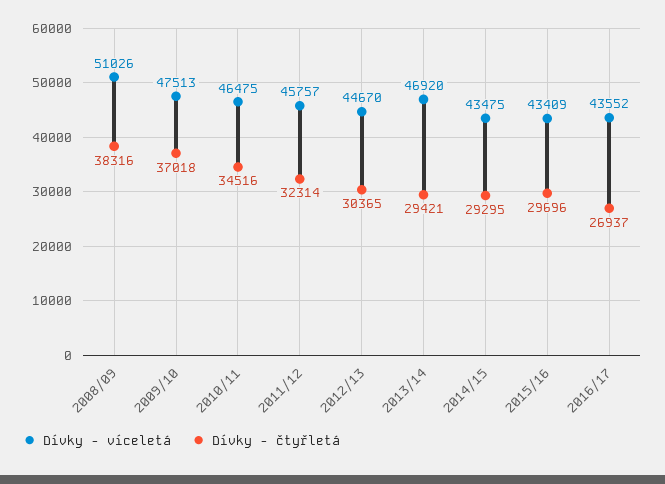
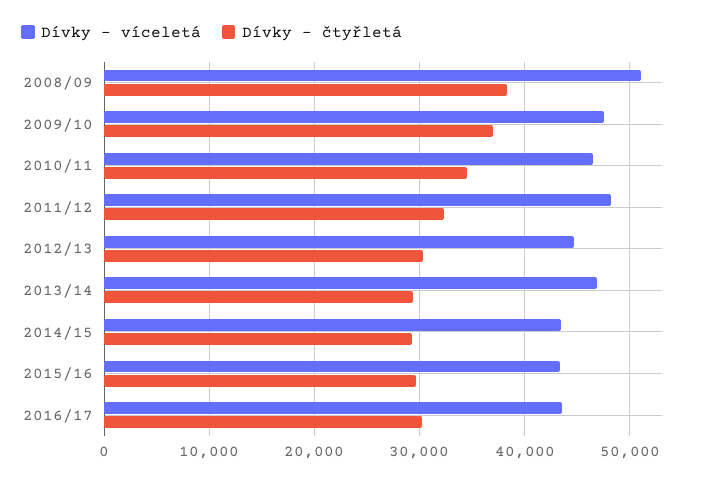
Dívky - víceletá, 2011/12: 45757 -> 48000
Dívky - čtyřletá, 2016/17: 26937 -> 30000

